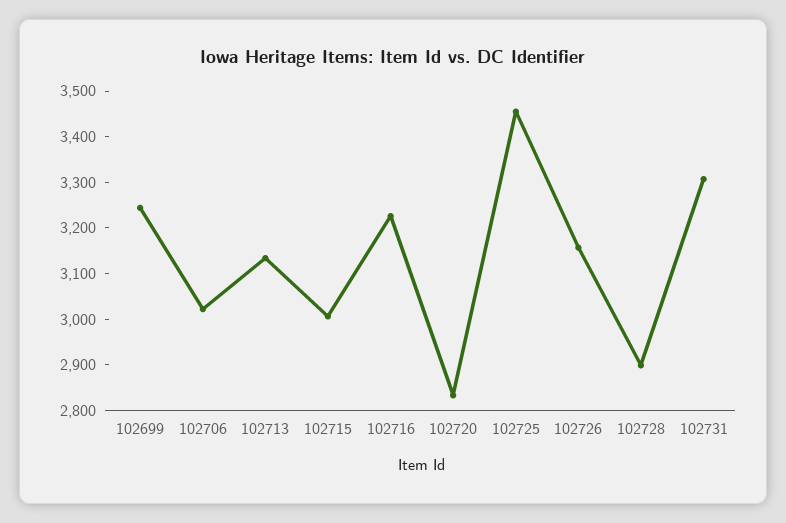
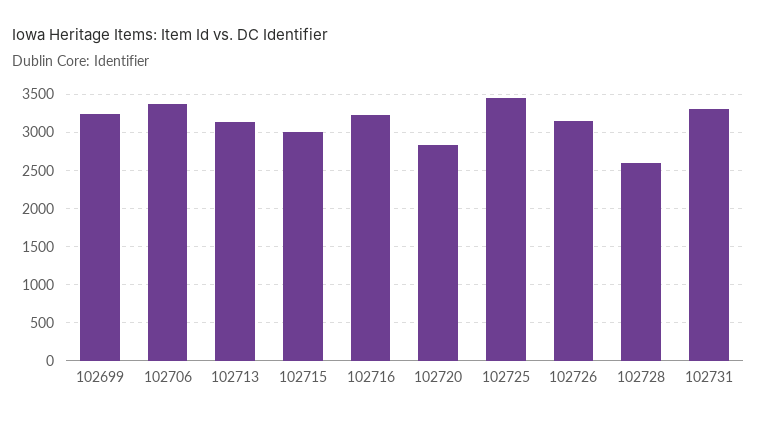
102706: 3020 -> 3400
102728: 2900 -> 2600

